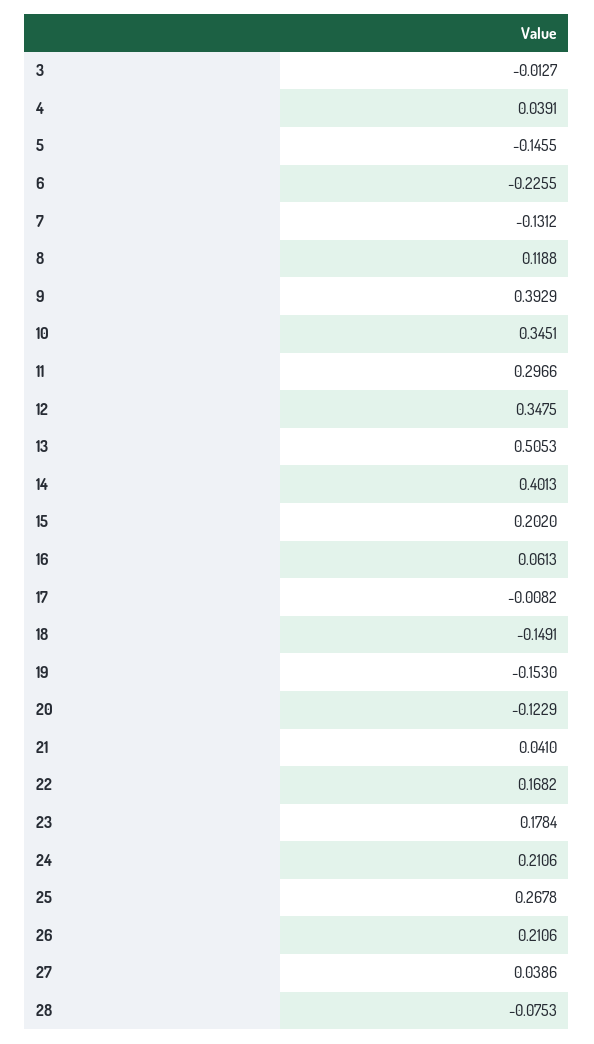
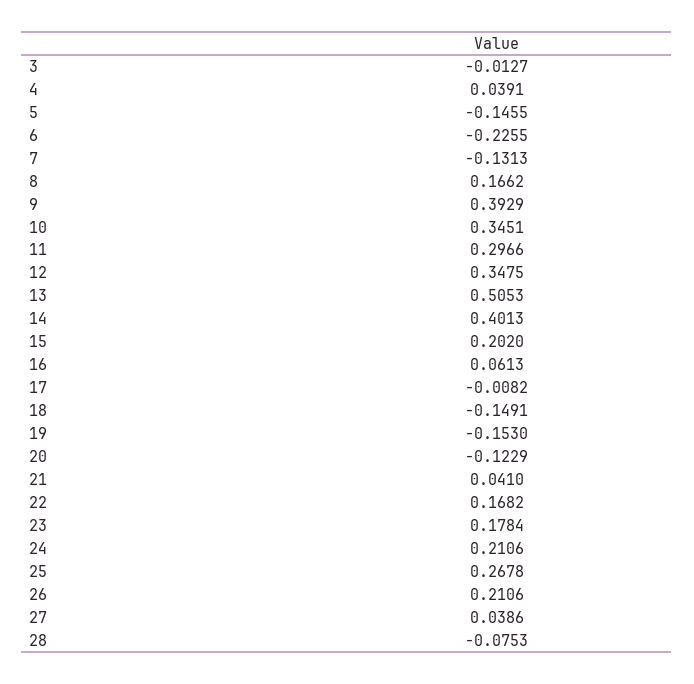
7: -0.1312 -> -0.1313
8: 0.1188 -> 0.1662

